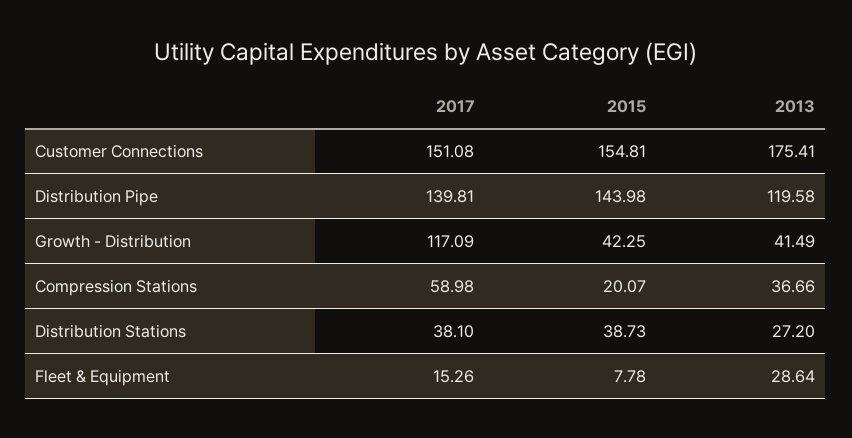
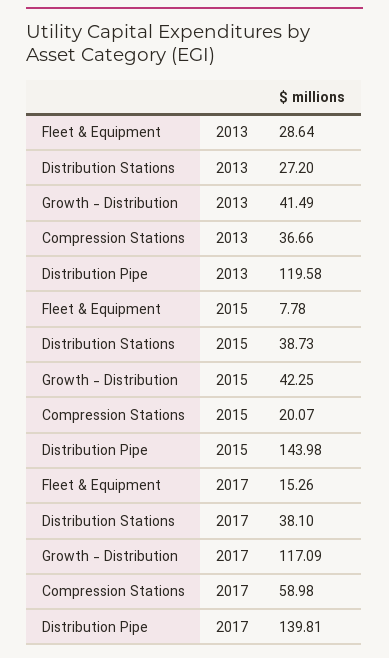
2017, Customer Connections: 151.08 -> none
2015, Customer Connections: 154.81 -> none
2013, Customer Connections: 175.41 -> none

